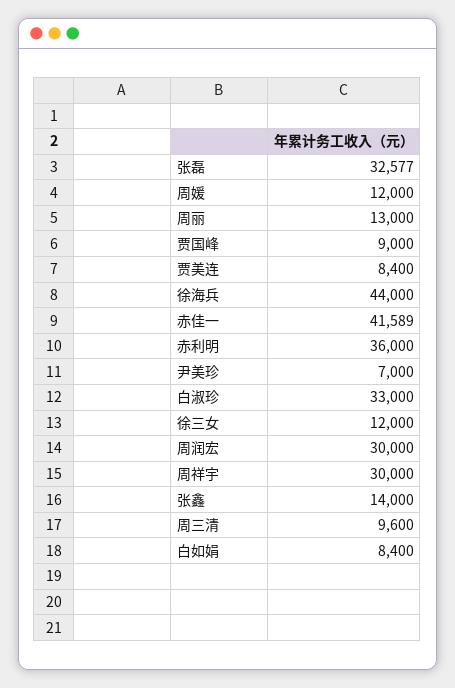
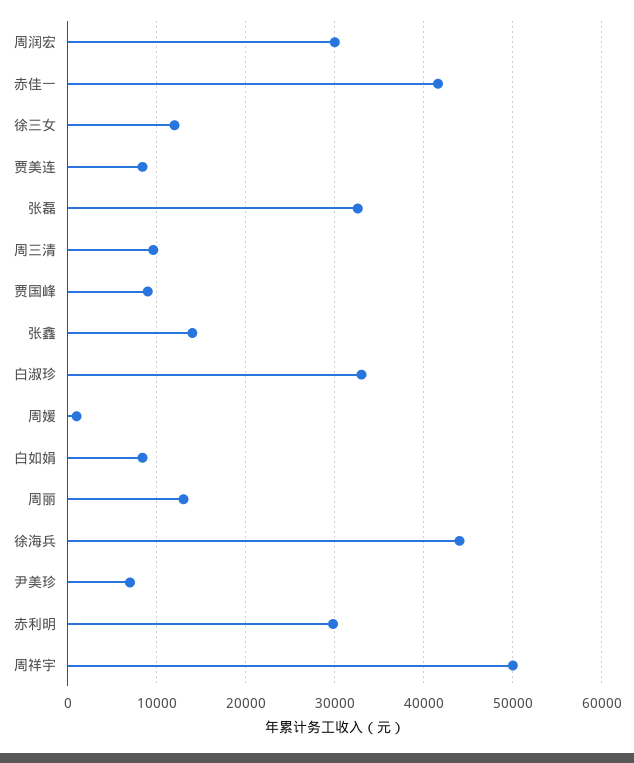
周媛: 12000 -> 1000
赤利明: 36000 -> 30000
周祥宇: 30000 -> 50000

